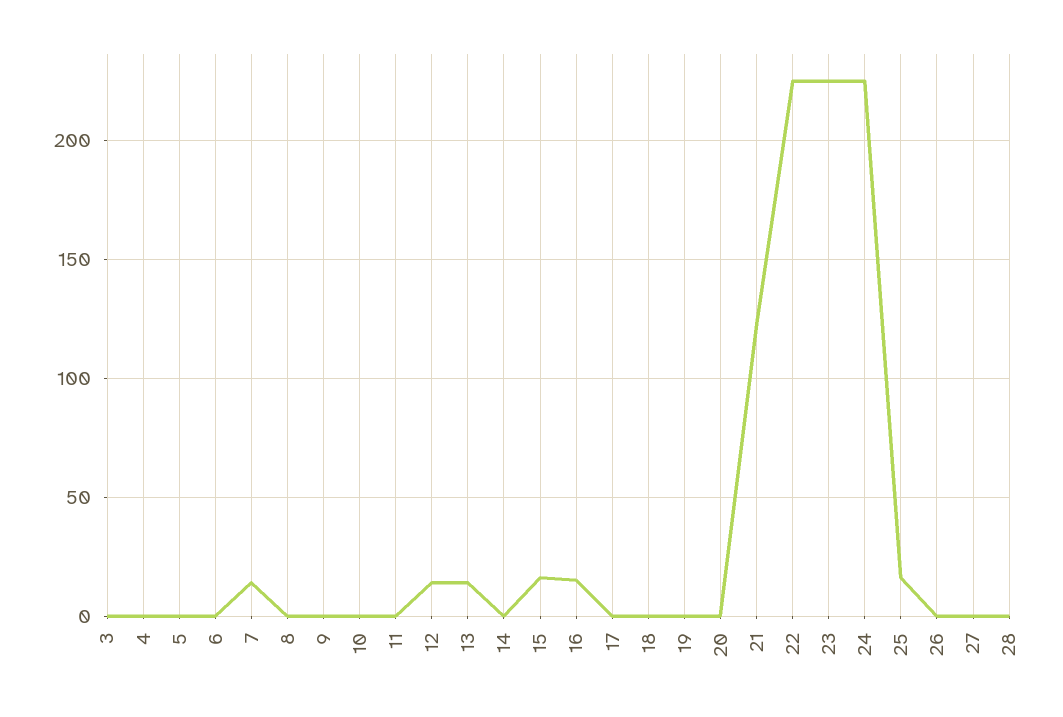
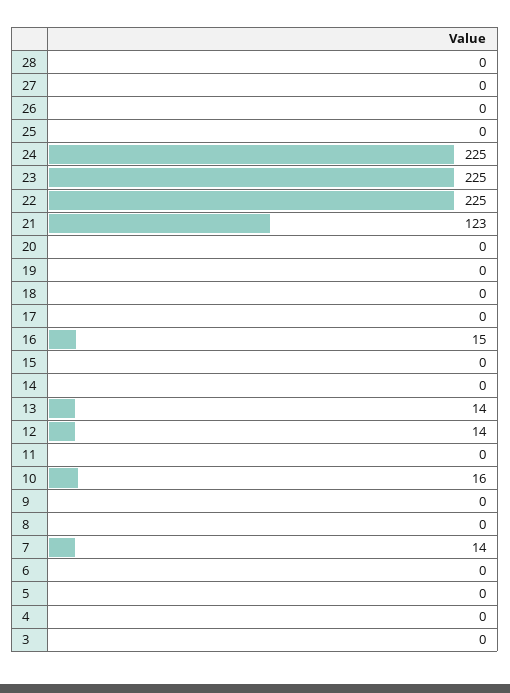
10: 0 -> 16
15: 15 -> 0
25: 15 -> 0

